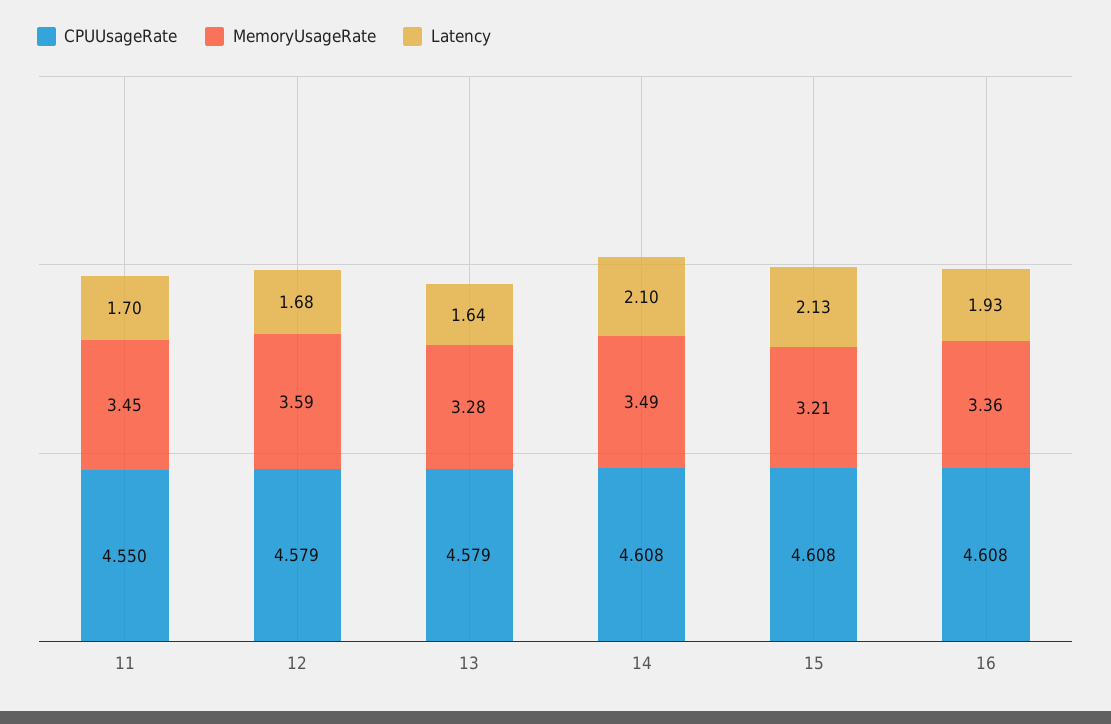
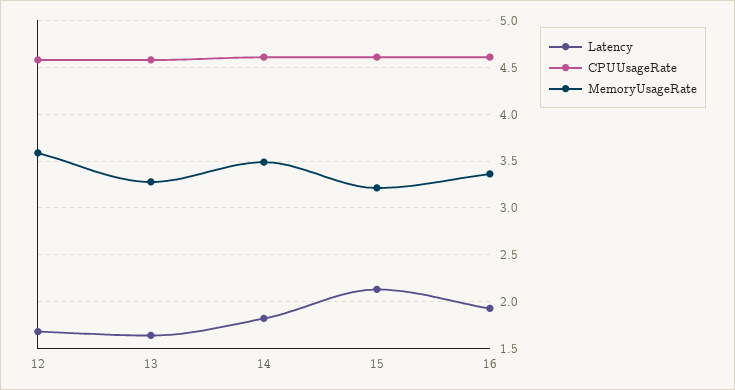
CPUUsageRate, 11: 4.55 -> none
MemoryUsageRate, 11: 3.45 -> none
Latency, 11: 1.7 -> none
Latency, 14: 2.1 -> 1.8

